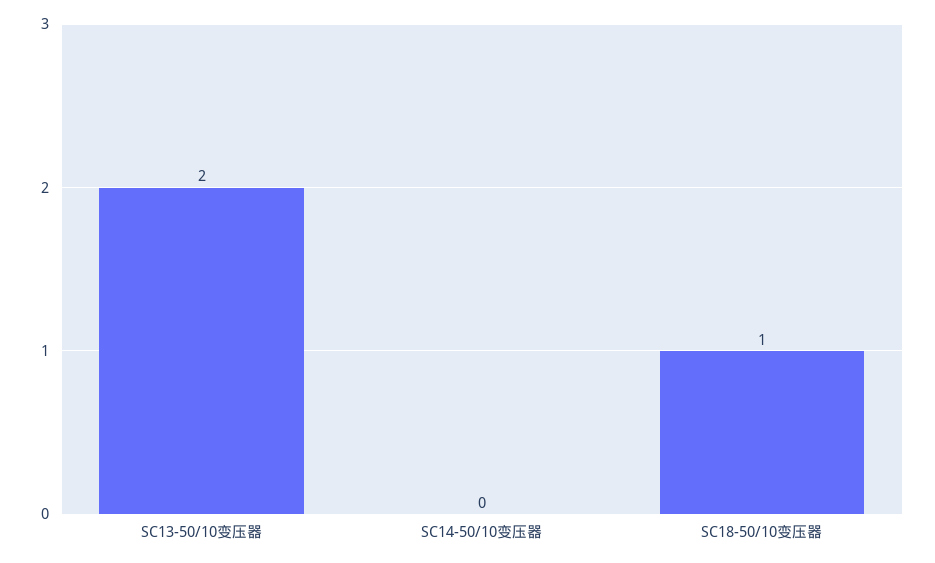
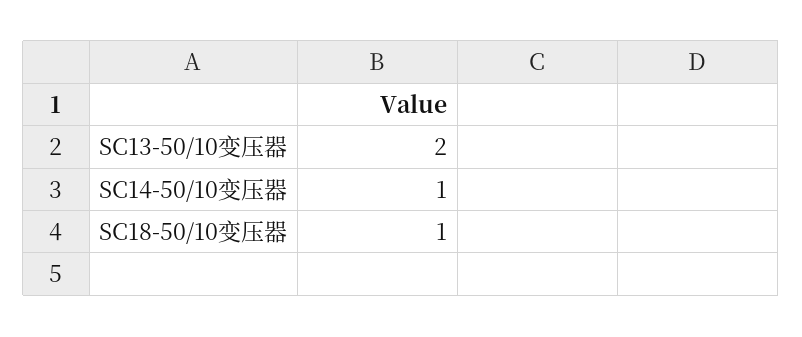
SC14-50/10变压器: 0 -> 1

